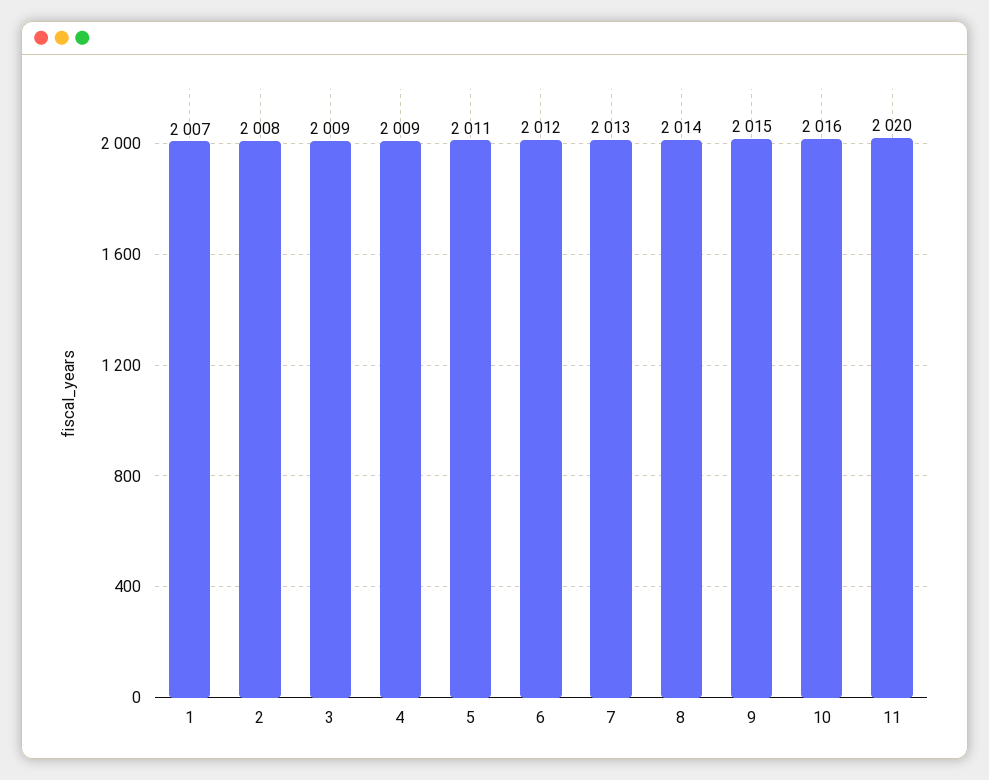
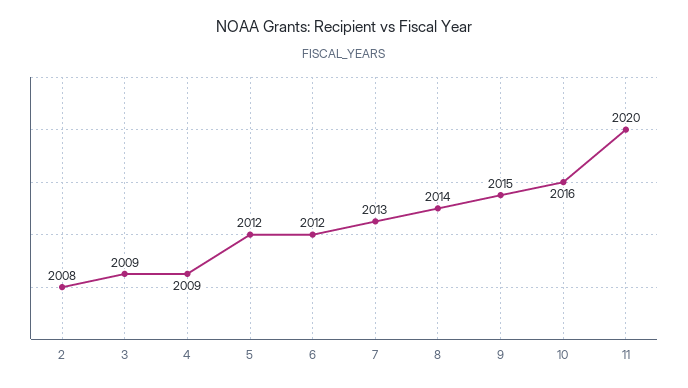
1: 2007 -> none
5: 2011 -> 2012

